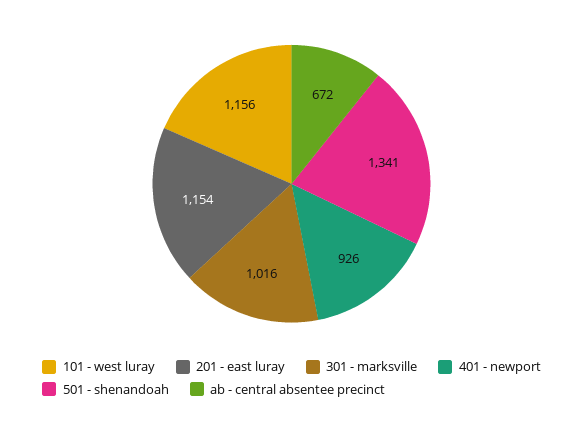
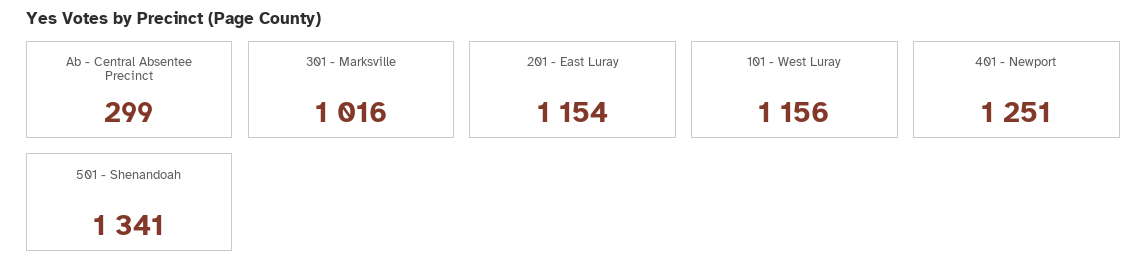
401 - newport: 926 -> 1251
ab - central absentee precinct: 672 -> 299

